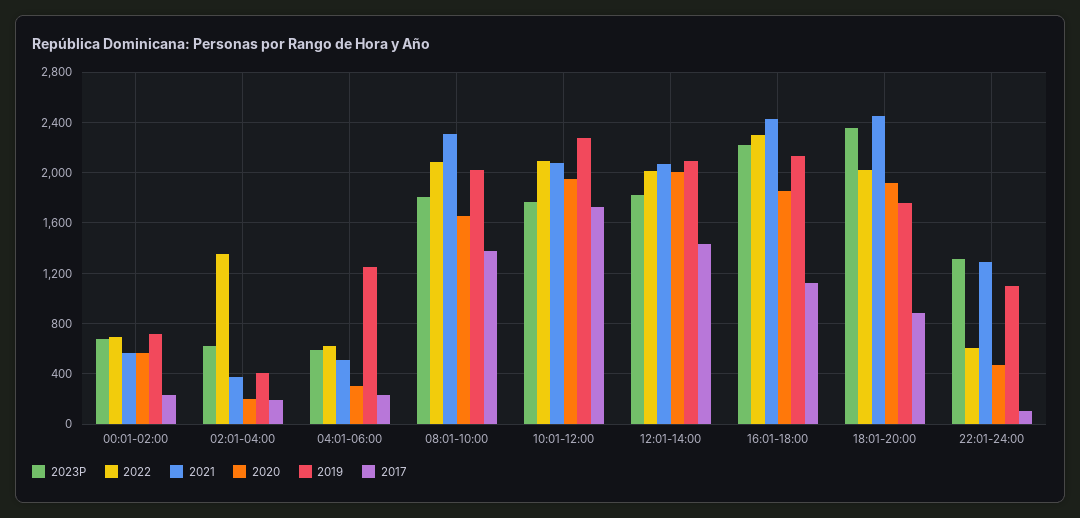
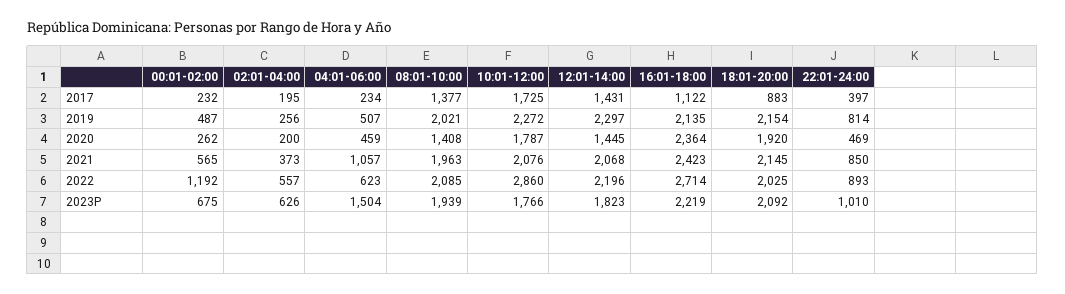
2022, 00:01-02:00: 700 -> 1192
2020, 00:01-02:00: 550 -> 262
2019, 00:01-02:00: 700 -> 487
2022, 02:01-04:00: 1350 -> 557
2019, 02:01-04:00: 400 -> 256
2023P, 04:01-06:00: 600 -> 1504
2021, 04:01-06:00: 500 -> 1057
2020, 04:01-06:00: 300 -> 459
2019, 04:01-06:00: 1250 -> 507
2023P, 08:01-10:00: 1800 -> 1939
2021, 08:01-10:00: 2300 -> 1963
2020, 08:01-10:00: 1650 -> 1408
2022, 10:01-12:00: 2100 -> 2860
2020, 10:01-12:00: 1950 -> 1787
2022, 12:01-14:00: 2000 -> 2196
2020, 12:01-14:00: 2000 -> 1445
2019, 12:01-14:00: 2100 -> 2297
2022, 16:01-18:00: 2300 -> 2714
2020, 16:01-18:00: 1850 -> 2364
2023P, 18:01-20:00: 2350 -> 2092
2021, 18:01-20:00: 2450 -> 2145
2019, 18:01-20:00: 1750 -> 2154
2023P, 22:01-24:00: 1300 -> 1010
2022, 22:01-24:00: 600 -> 893
2021, 22:01-24:00: 1300 -> 850
2019, 22:01-24:00: 1100 -> 814
2017, 22:01-24:00: 100 -> 397

